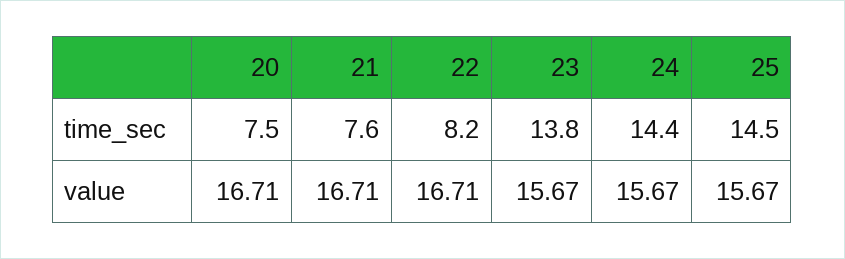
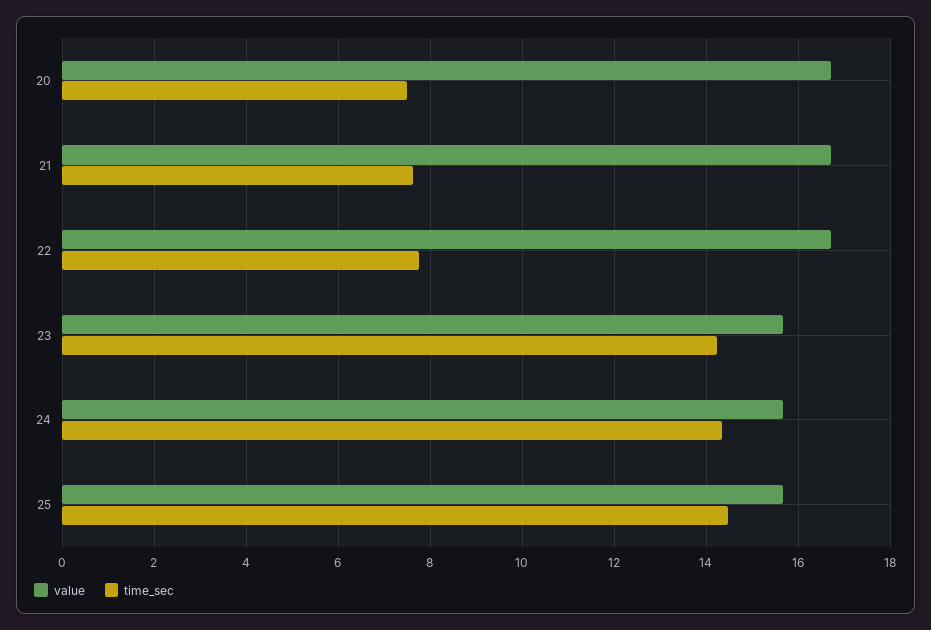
time_sec, 22: 8.2 -> 7.8
time_sec, 23: 13.8 -> 14.2

